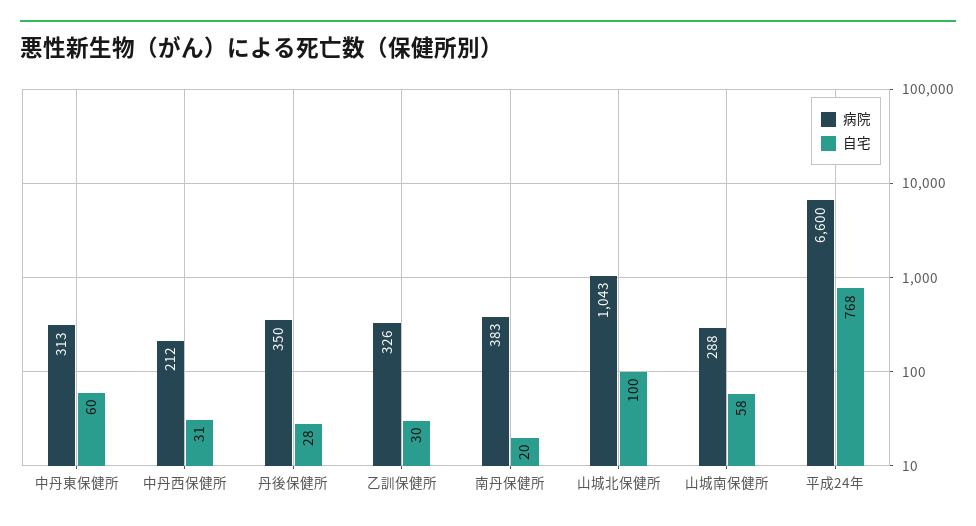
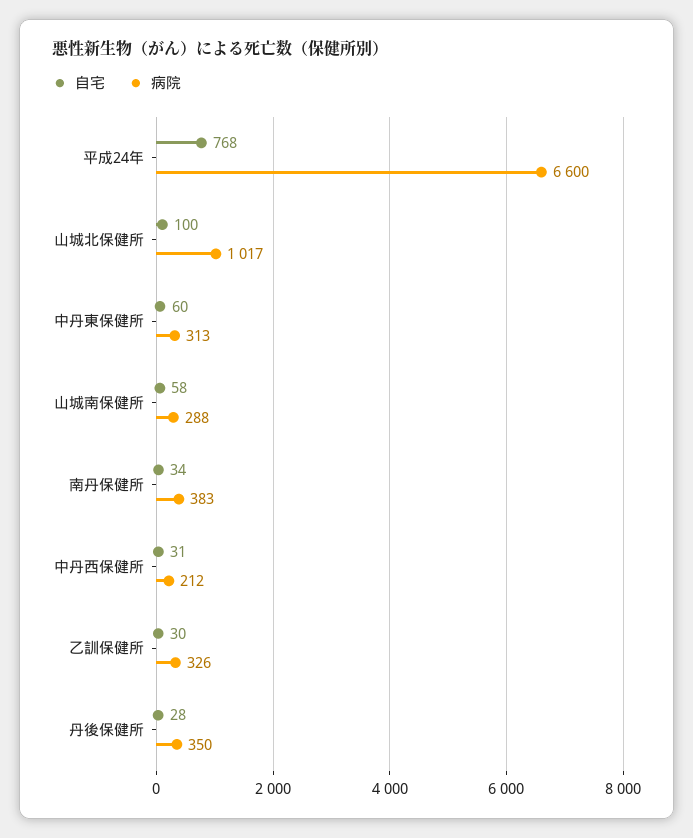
自宅, 南丹保健所: 20 -> 34
病院, 山城北保健所: 1043 -> 1017

